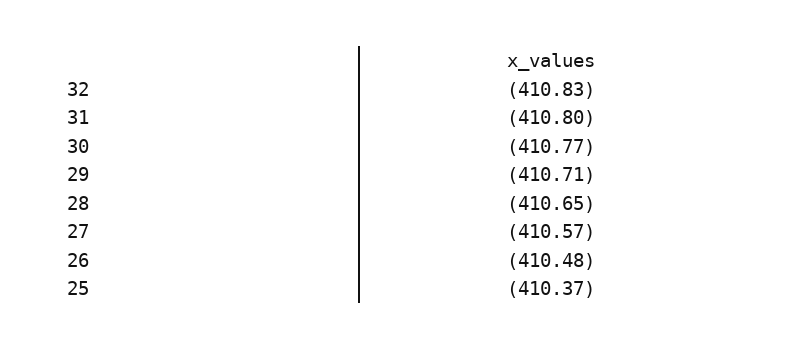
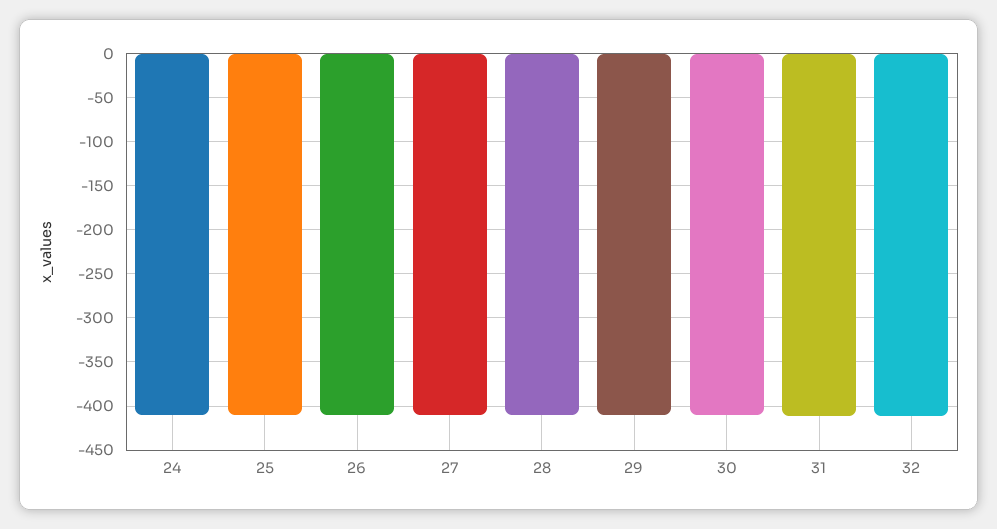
24: none -> -410

